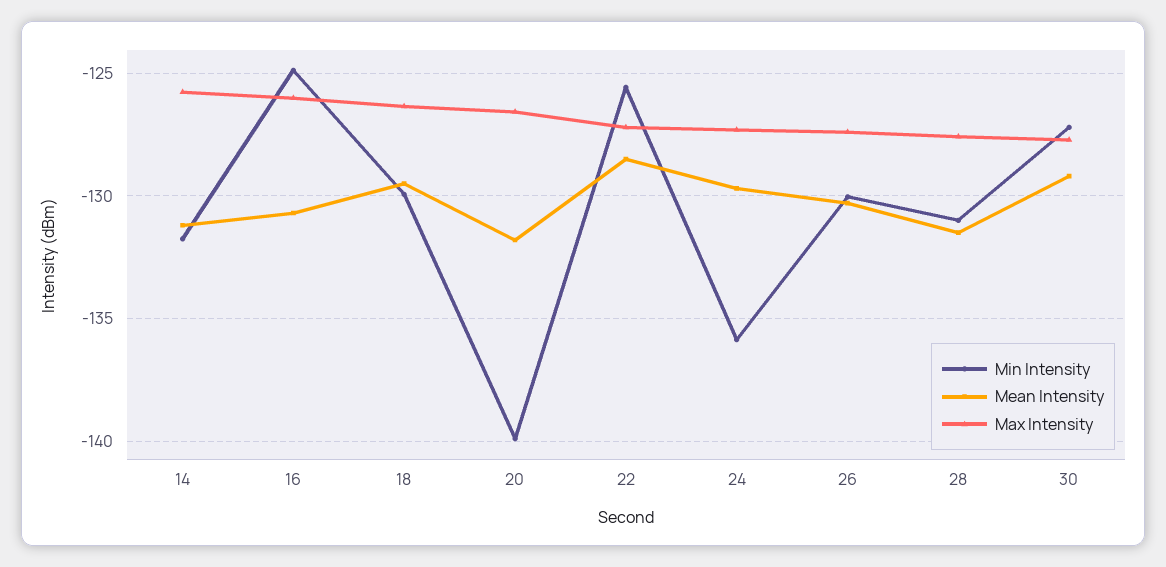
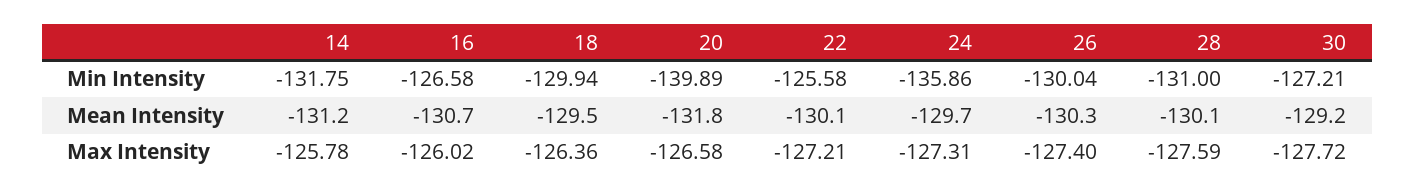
Min Intensity, 16: -125 -> -126.58
Mean Intensity, 22: -128.5 -> -130.1
Mean Intensity, 28: -131.5 -> -130.1

